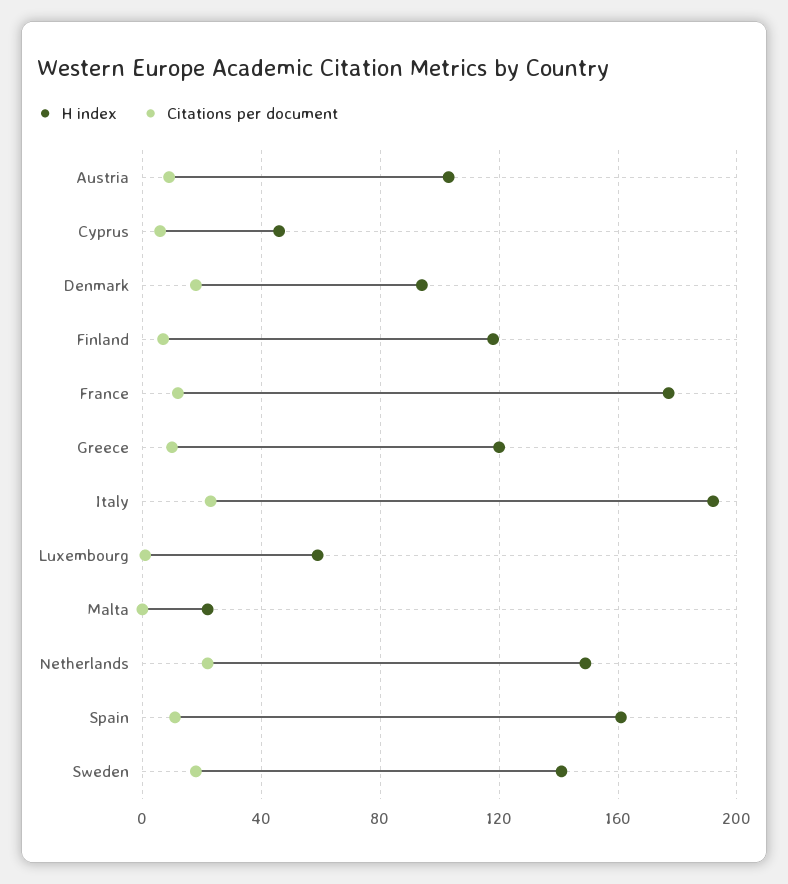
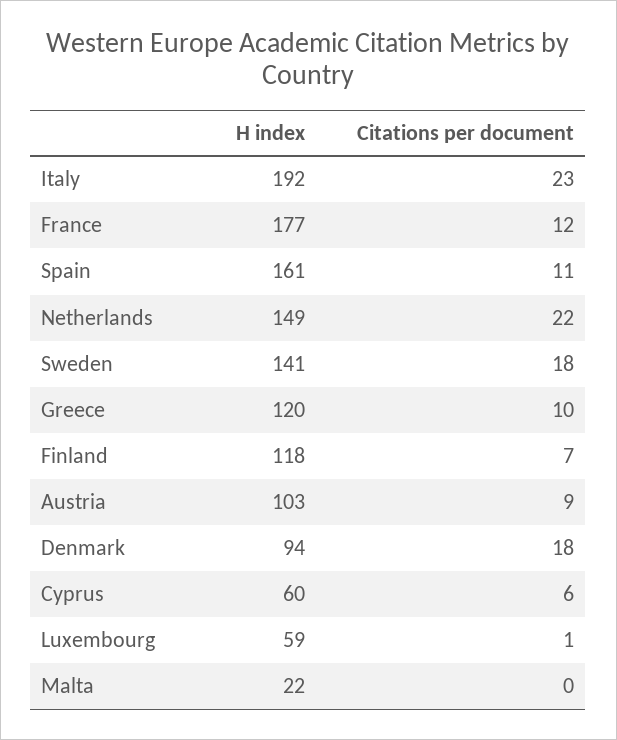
H index, Cyprus: 45 -> 60

